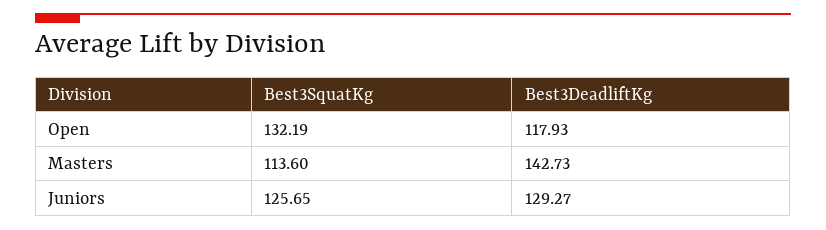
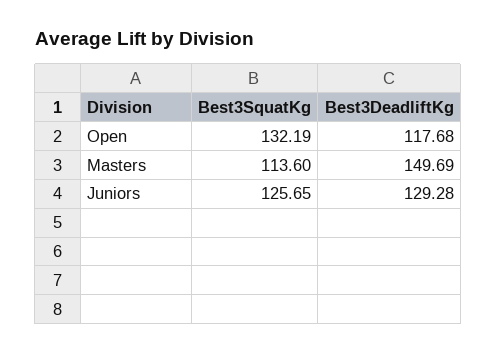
Best3DeadliftKg, Open: 117.93 -> 117.68
Best3DeadliftKg, Masters: 142.73 -> 149.69
Best3DeadliftKg, Juniors: 129.27 -> 129.28

